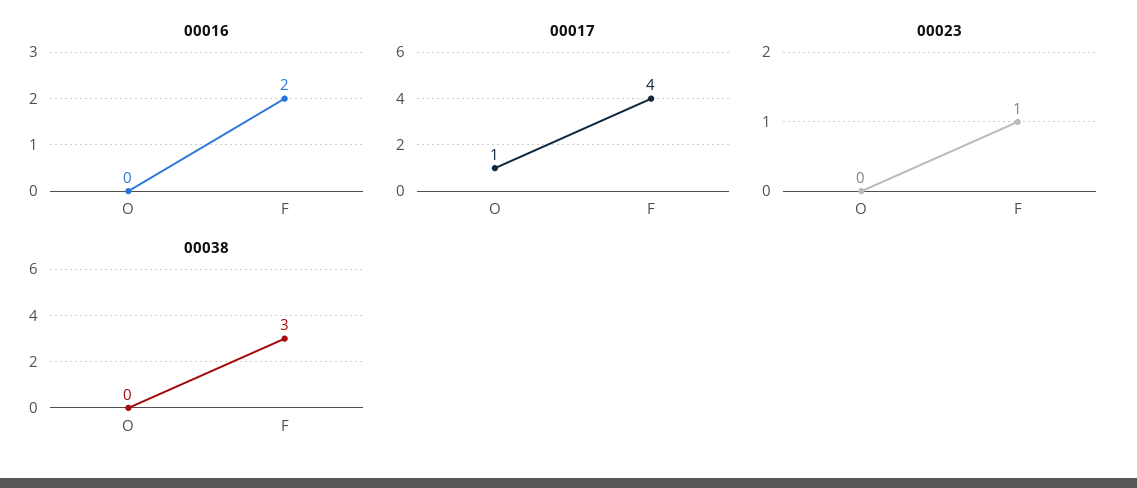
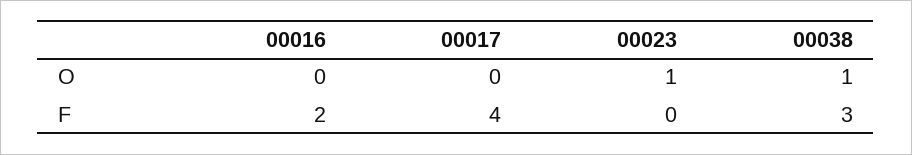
00017, O: 1 -> 0
00023, O: 0 -> 1
00023, F: 1 -> 0
00038, O: 0 -> 1

